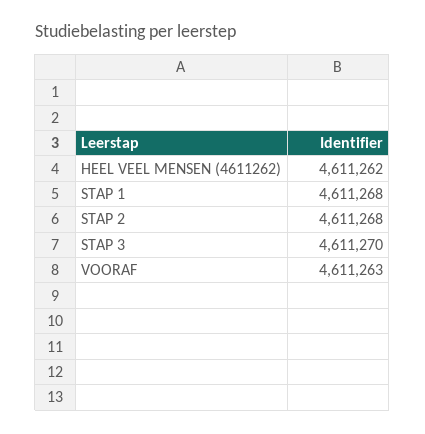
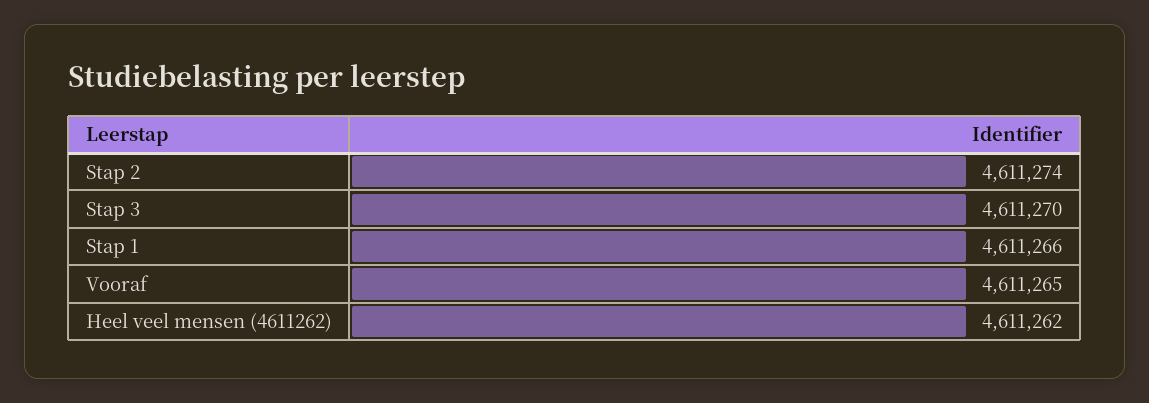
STAP 1: 4611268 -> 4611266
STAP 2: 4611268 -> 4611274
VOORAF: 4611263 -> 4611265

